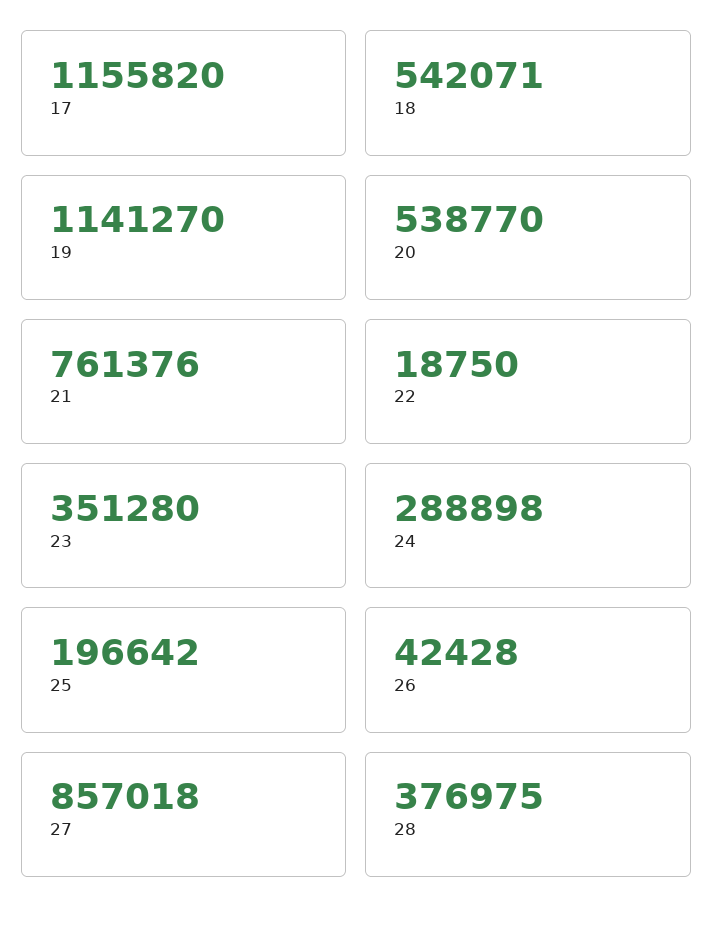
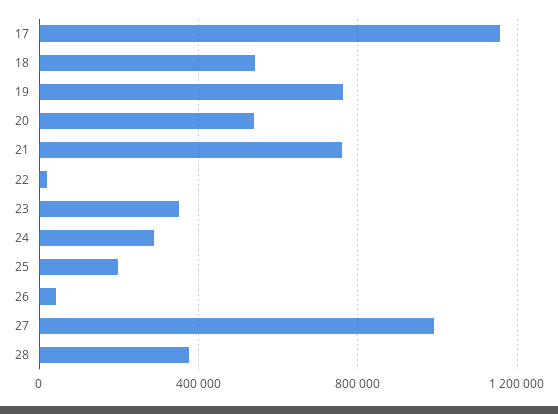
19: 1141270 -> 750000
27: 857018 -> 1000000

